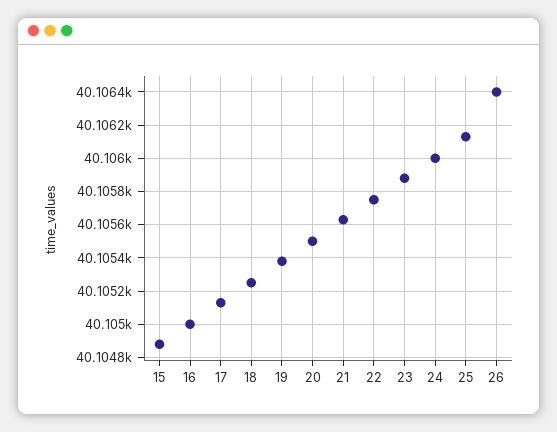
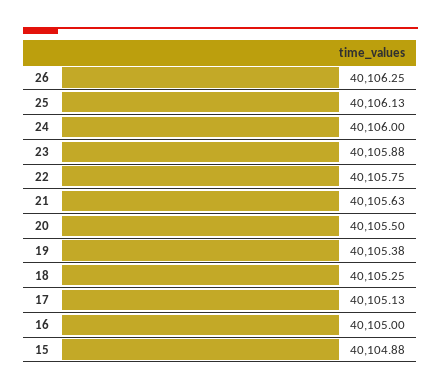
26: 40106.4 -> 40106.25

